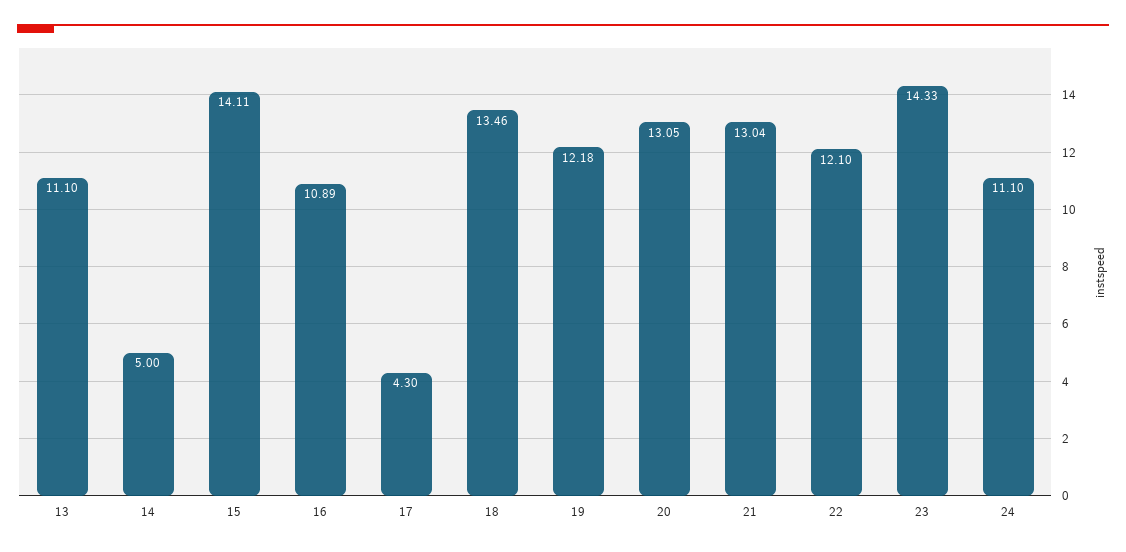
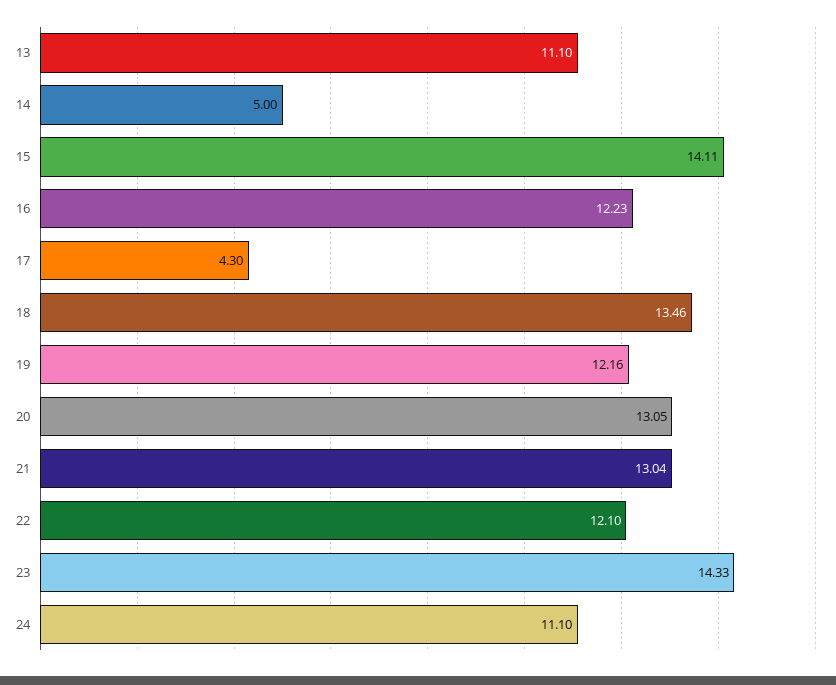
16: 10.89 -> 12.23
19: 12.18 -> 12.16

